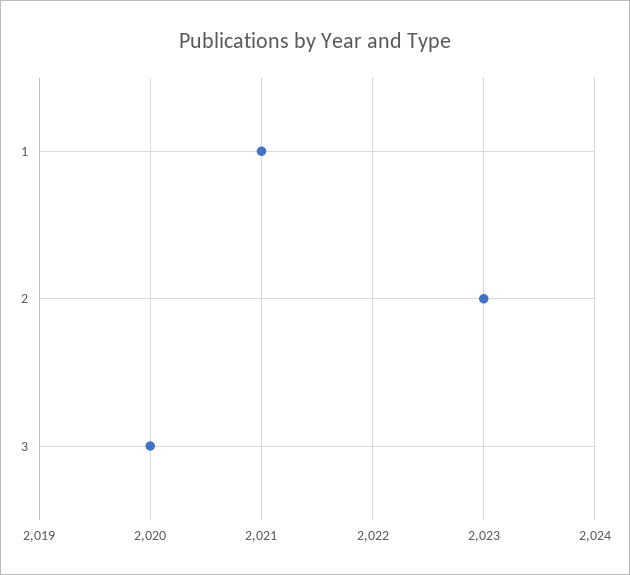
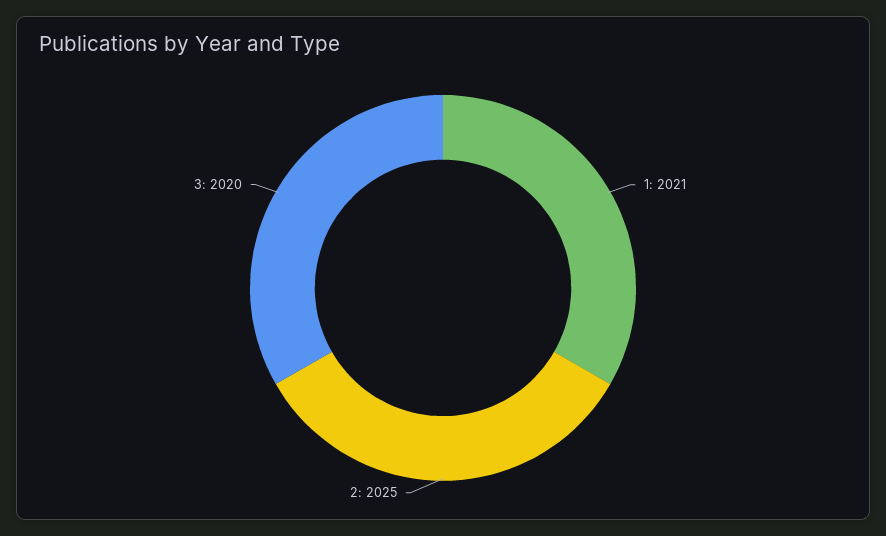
2: 2023 -> 2025

